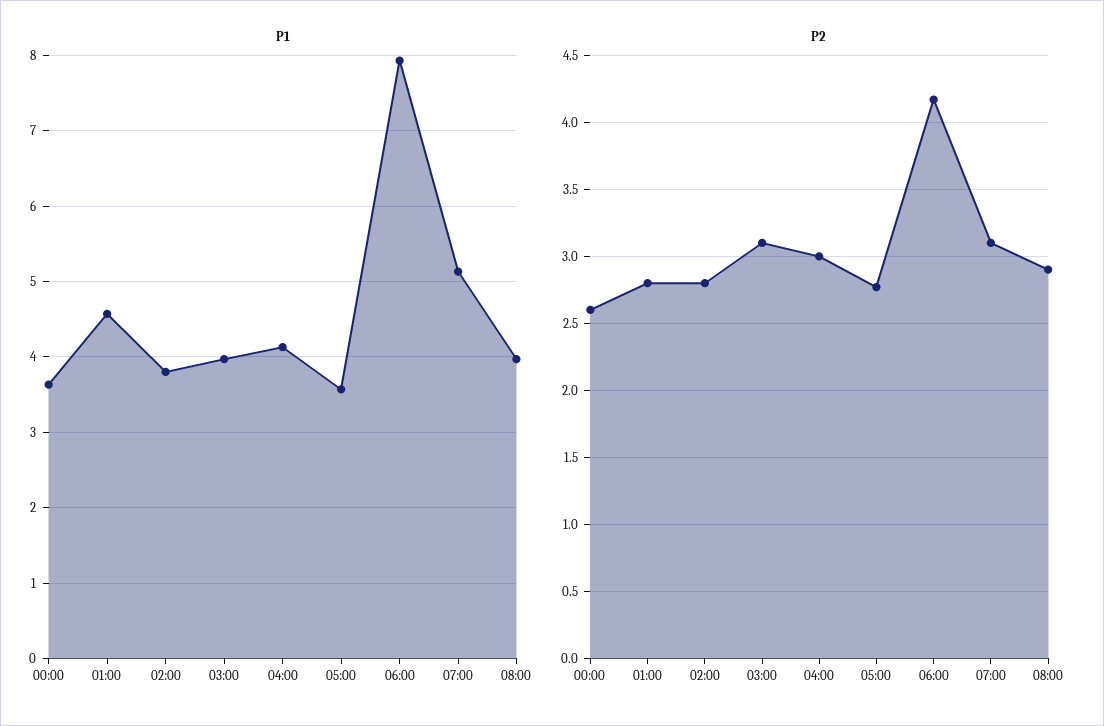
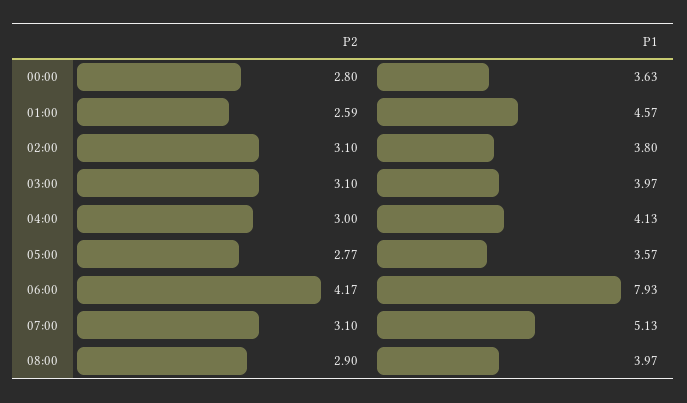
P2, 00:00: 2.6 -> 2.8
P2, 01:00: 2.8 -> 2.59
P2, 02:00: 2.8 -> 3.1

